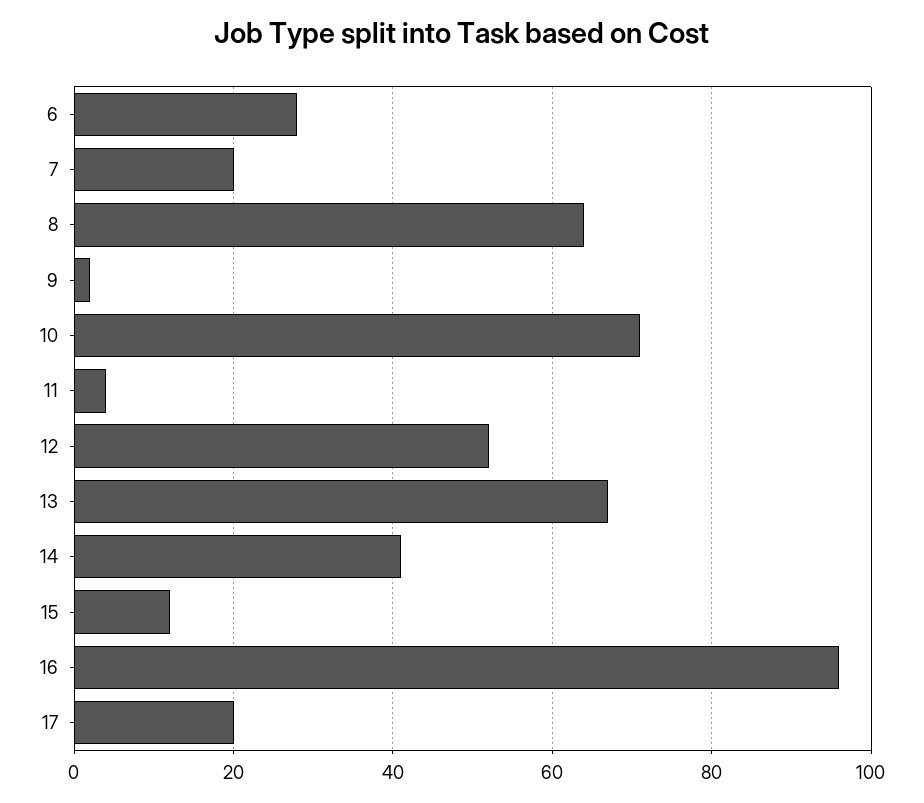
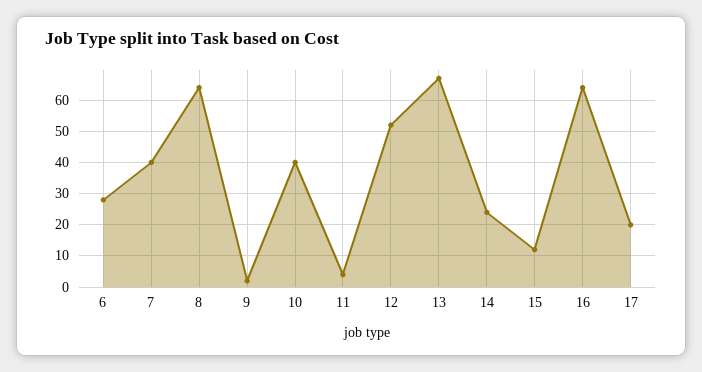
7: 20 -> 40
10: 70 -> 40
14: 40 -> 25
16: 95 -> 65

